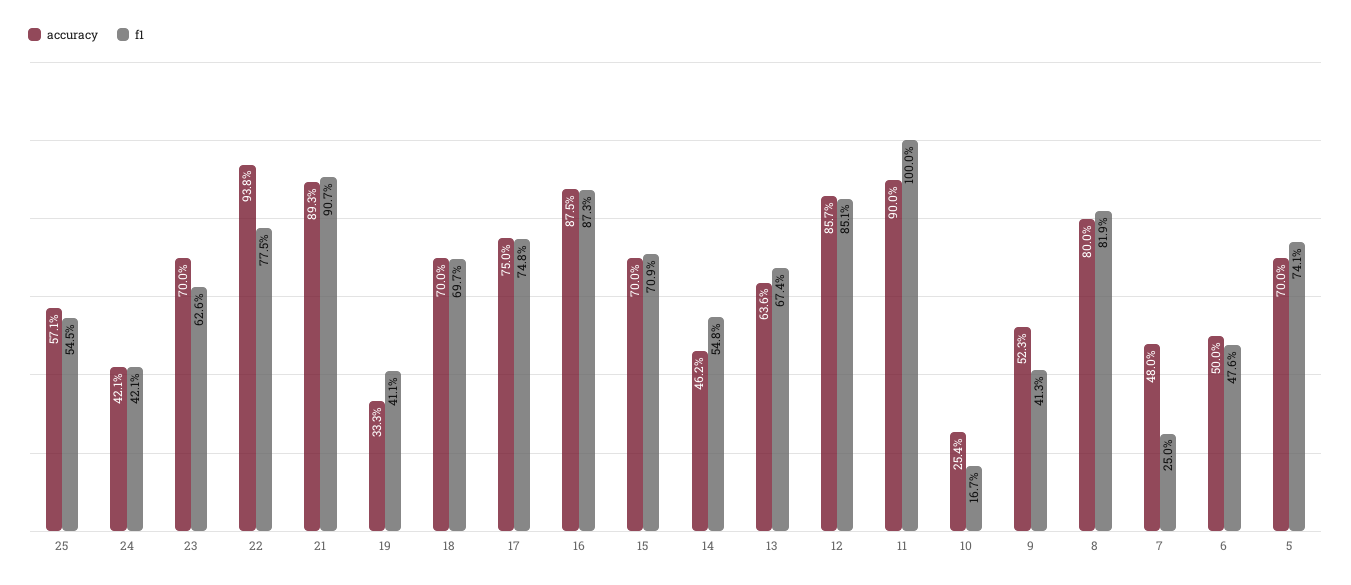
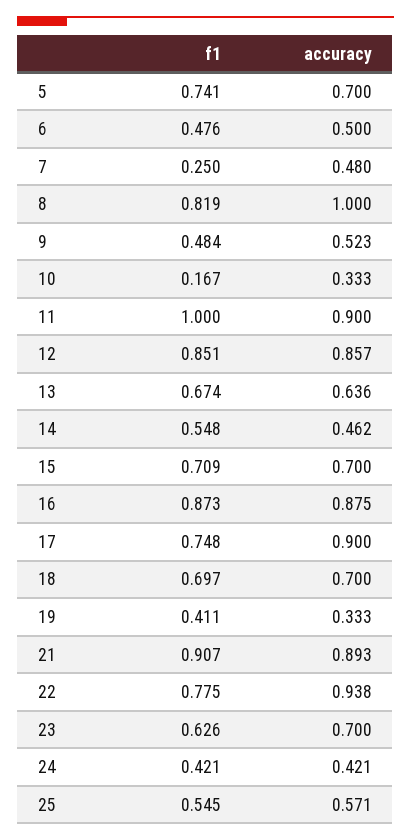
accuracy, 17: 0.75 -> 0.9
accuracy, 10: 0.254 -> 0.333
f1, 9: 0.413 -> 0.484
accuracy, 8: 0.8 -> 1

